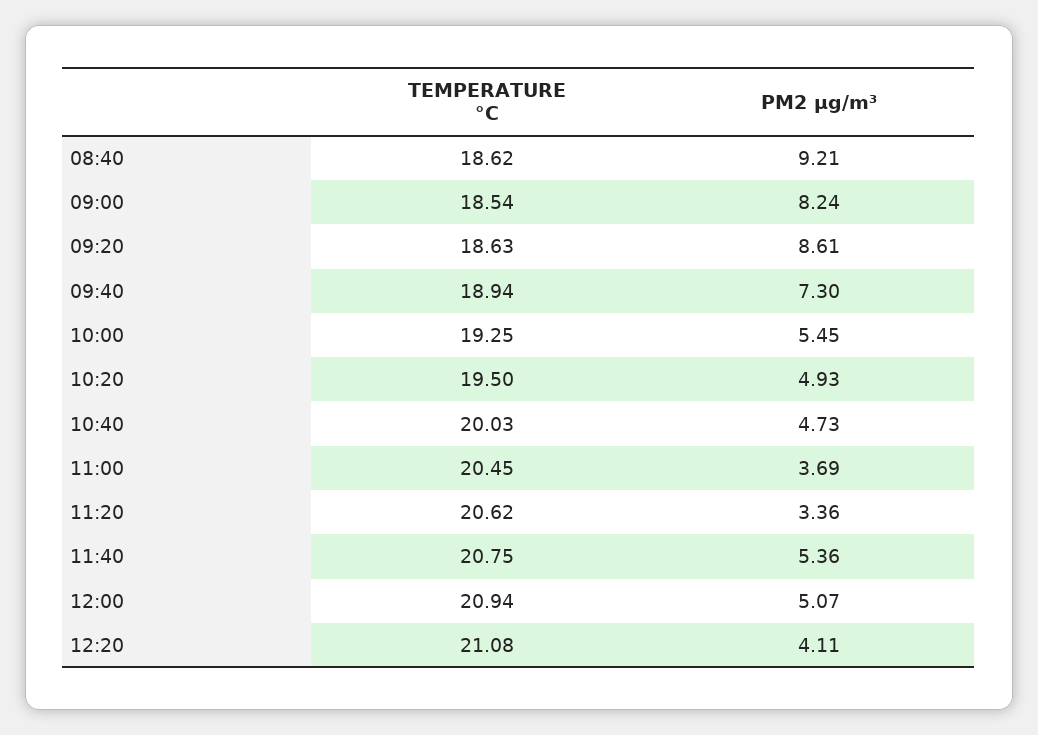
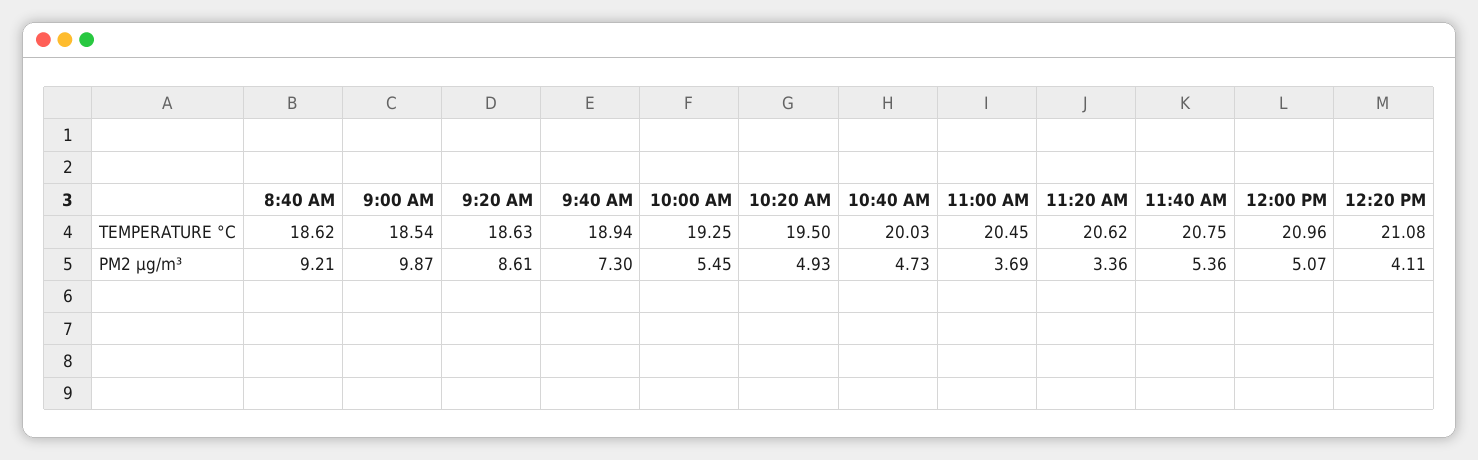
PM2 µg/m³, 09:00: 8.24 -> 9.87
TEMPERATURE °C, 12:00: 20.94 -> 20.96

